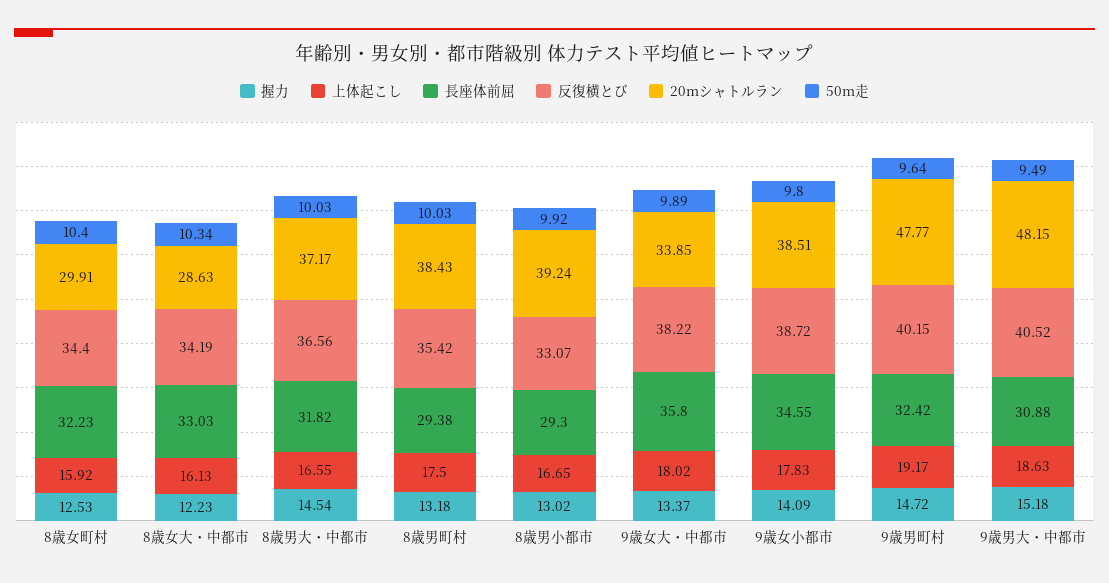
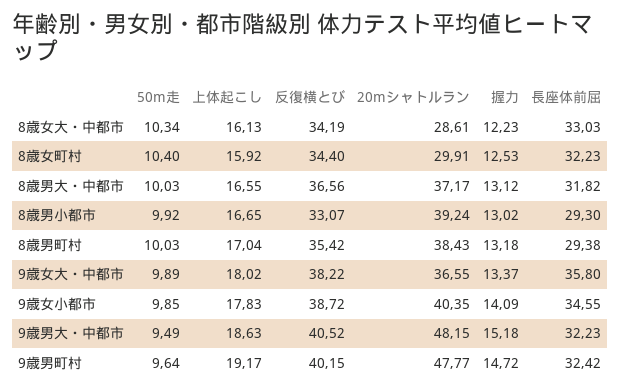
20mシャトルラン, 8歳女大・中都市: 28.63 -> 28.61
握力, 8歳男大・中都市: 14.54 -> 13.12
上体起こし, 8歳男町村: 17.5 -> 17.04
20mシャトルラン, 9歳女大・中都市: 33.85 -> 36.55
20mシャトルラン, 9歳女小都市: 38.51 -> 40.35
50m走, 9歳女小都市: 9.8 -> 9.85
長座体前屈, 9歳男大・中都市: 30.88 -> 32.23

